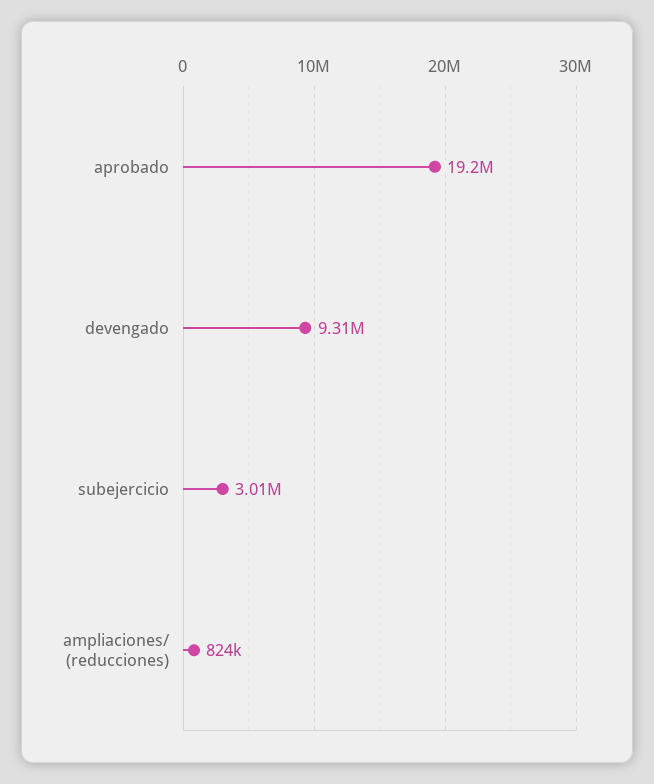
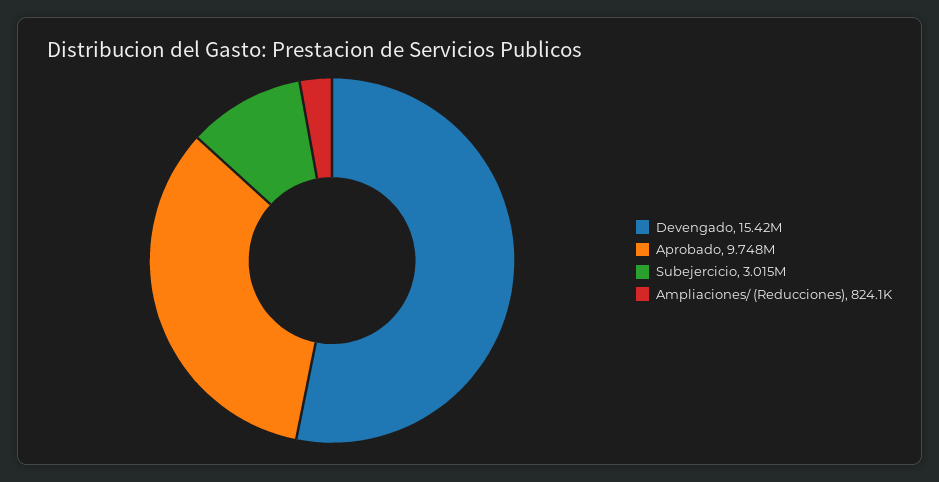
aprobado: 19200000 -> 9748000
devengado: 9310000 -> 15420000

